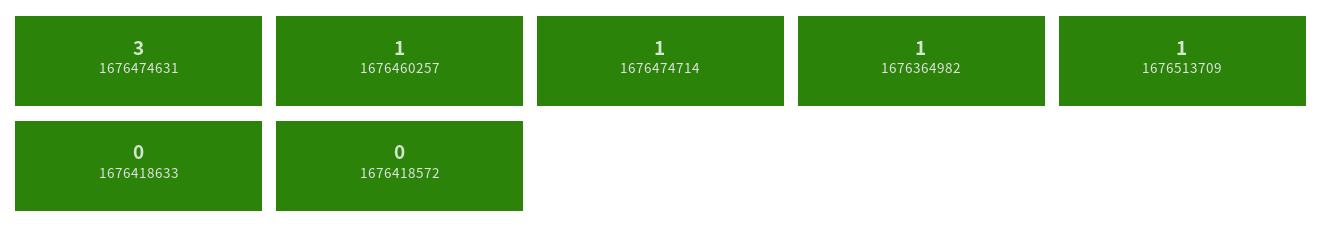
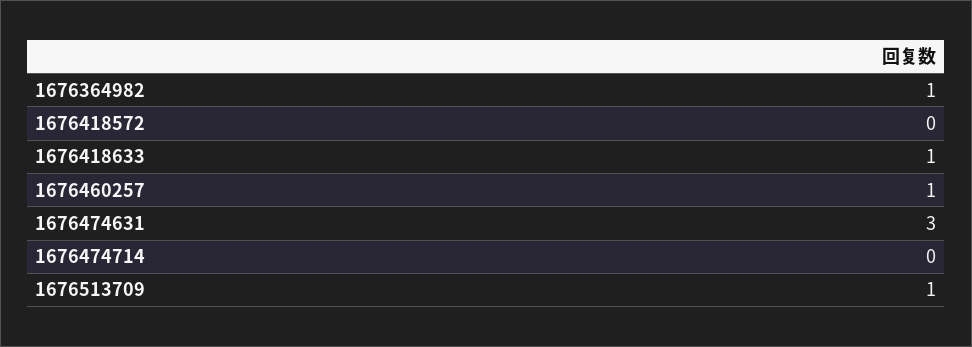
1676474714: 1 -> 0
1676418633: 0 -> 1

